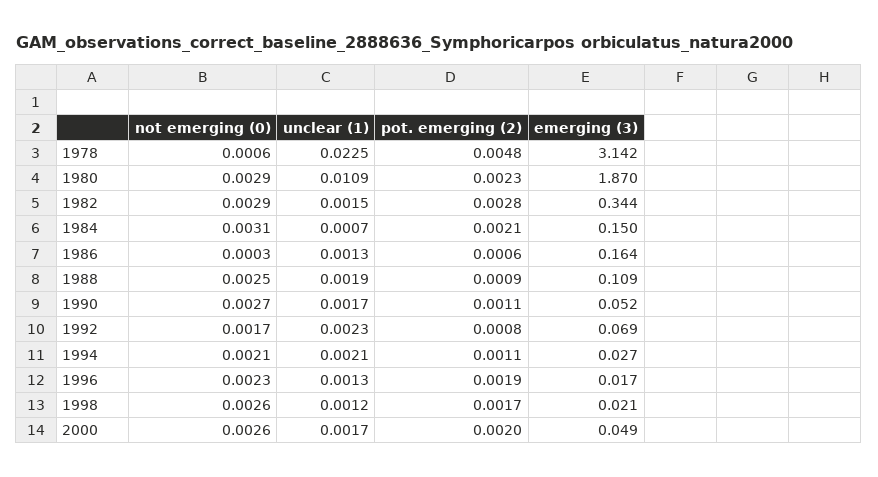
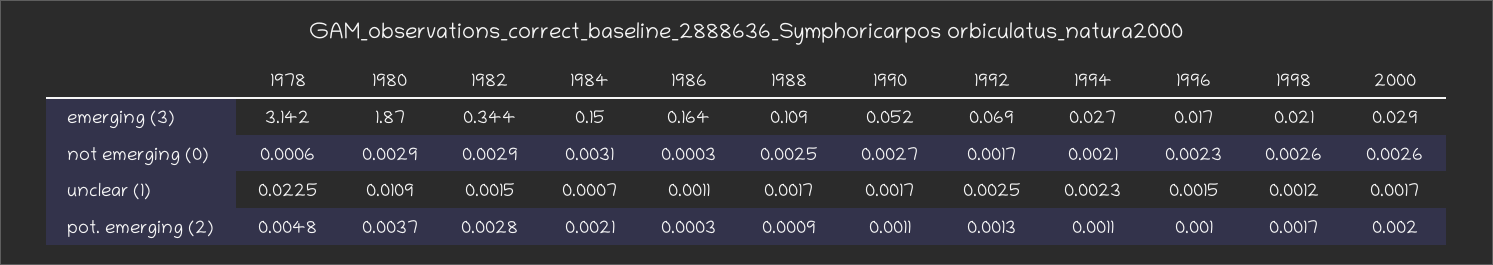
pot. emerging (2), 1980: 0.0023 -> 0.0037
unclear (1), 1986: 0.0013 -> 0.0011
pot. emerging (2), 1986: 0.0006 -> 0.0003
unclear (1), 1988: 0.0019 -> 0.0017
unclear (1), 1992: 0.0023 -> 0.0025
pot. emerging (2), 1992: 0.0008 -> 0.0013
unclear (1), 1994: 0.0021 -> 0.0023
unclear (1), 1996: 0.0013 -> 0.0015
pot. emerging (2), 1996: 0.0019 -> 0.001
emerging (3), 2000: 0.049 -> 0.029

